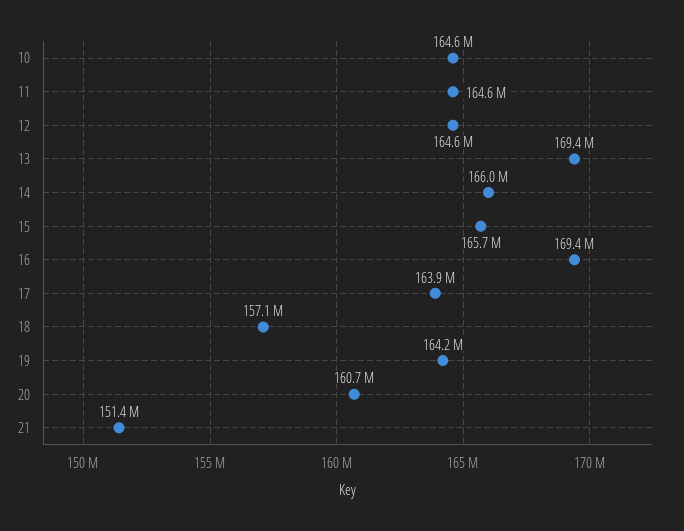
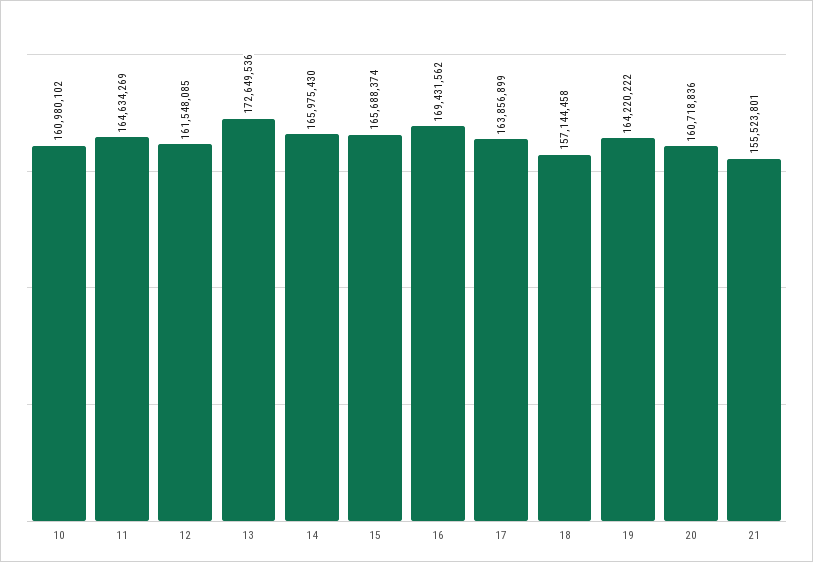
10: 164600000 -> 160980102
12: 164600000 -> 161548085
13: 169400000 -> 172649536
21: 151400000 -> 155523801

